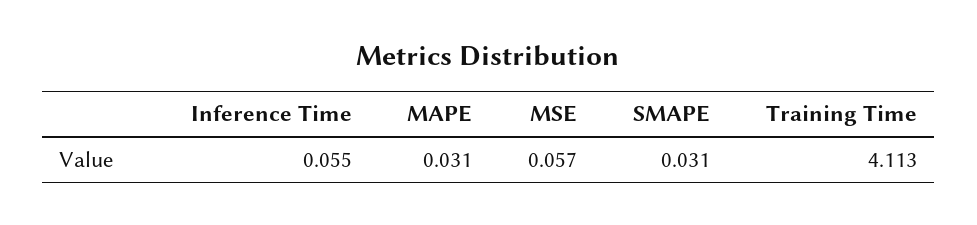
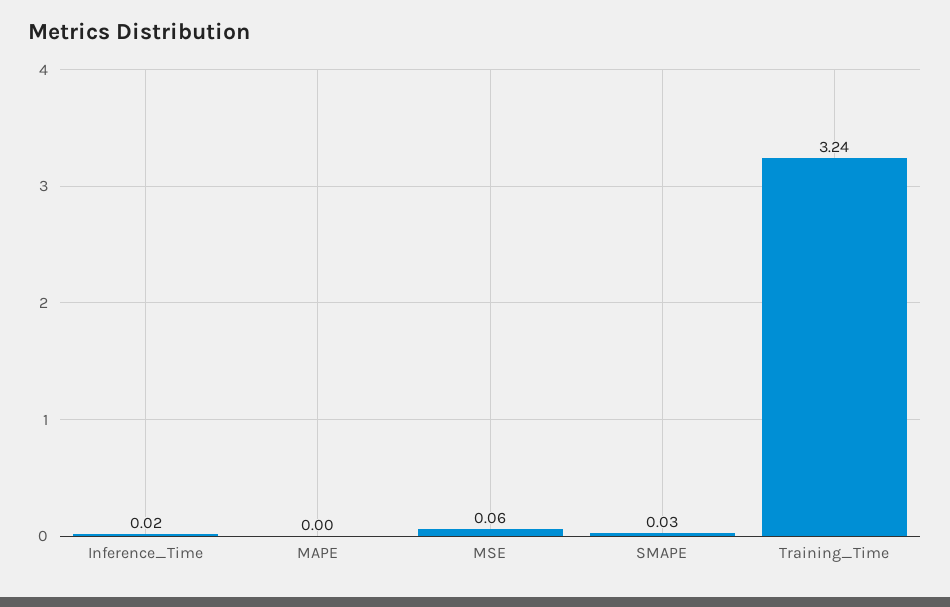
Inference Time: 0.055 -> 0.02
MAPE: 0.031 -> 0
Training Time: 4.113 -> 3.24

